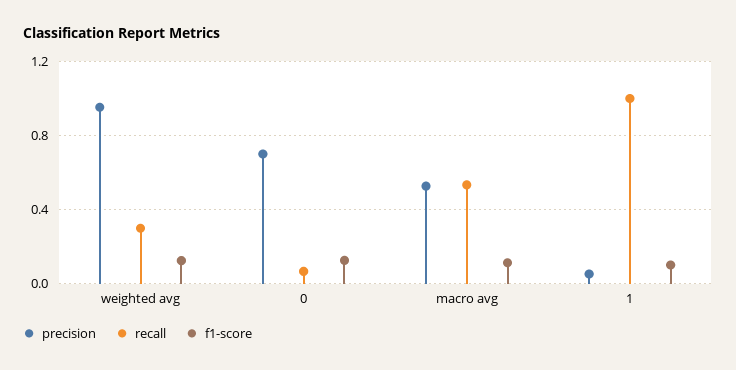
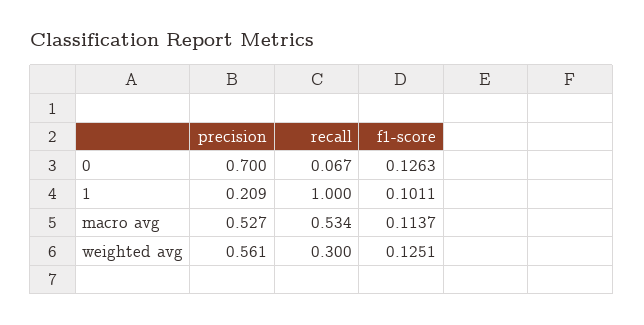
precision, weighted avg: 0.95 -> 0.561
precision, 1: 0.05 -> 0.209

